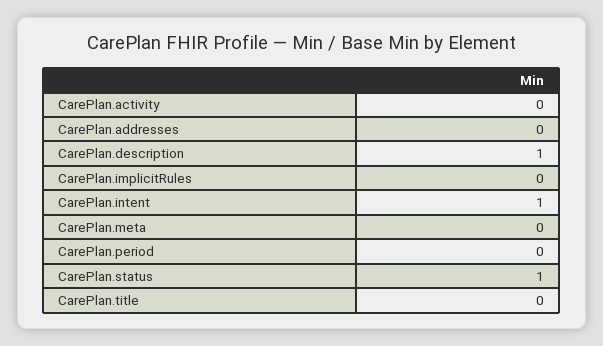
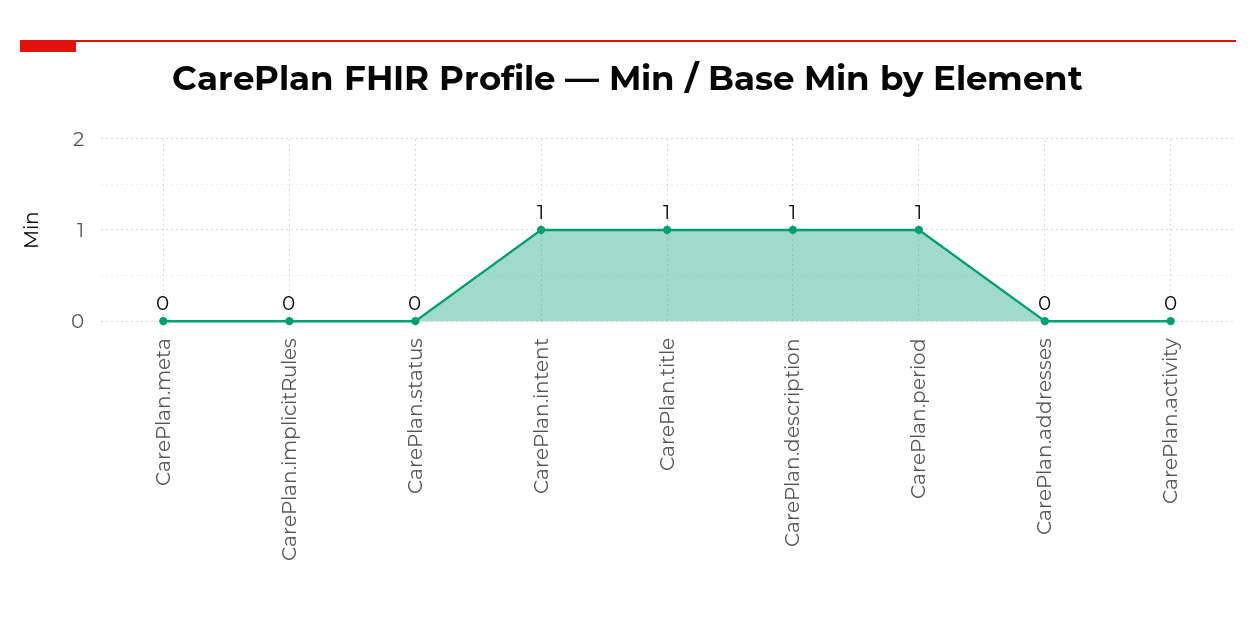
CarePlan.period: 0 -> 1
CarePlan.status: 1 -> 0
CarePlan.title: 0 -> 1

